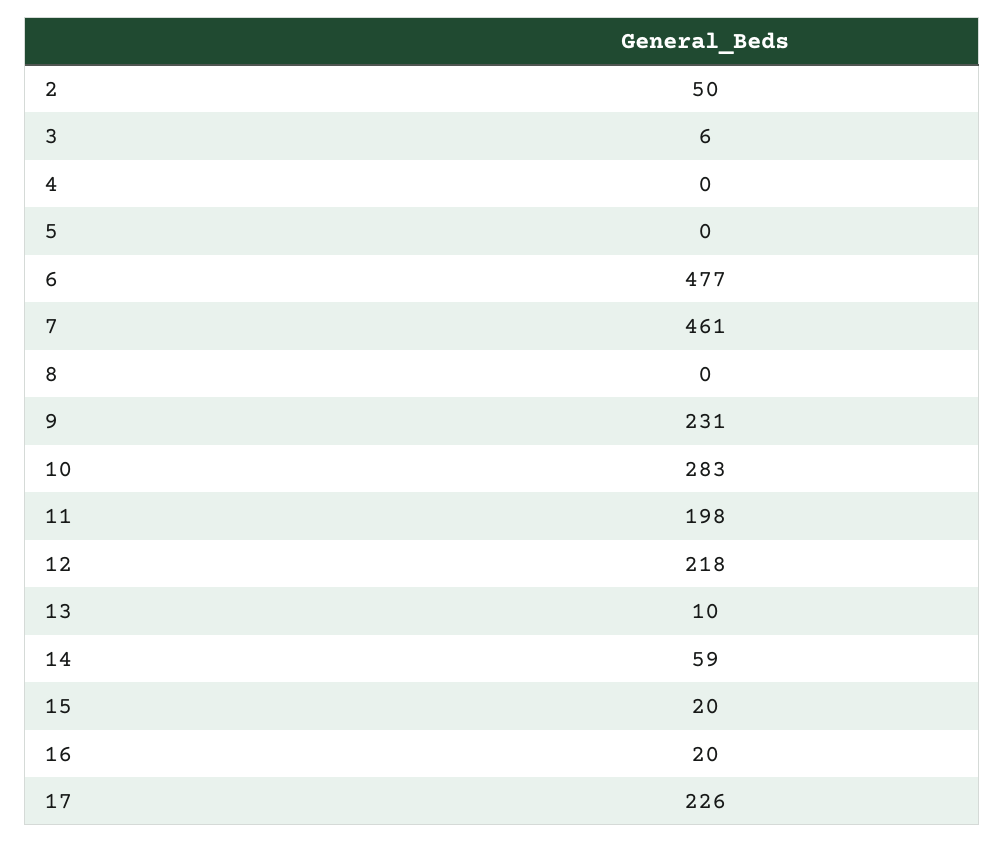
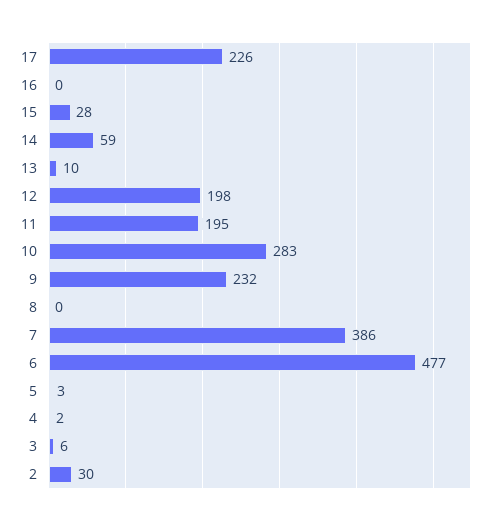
2: 50 -> 30
4: 0 -> 2
5: 0 -> 3
7: 461 -> 386
9: 231 -> 232
11: 198 -> 195
12: 218 -> 198
15: 20 -> 28
16: 20 -> 0

